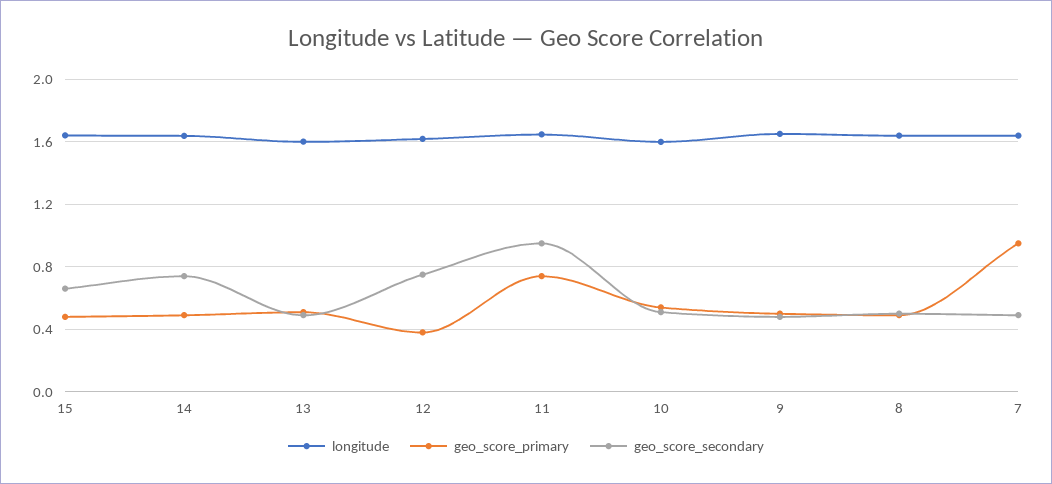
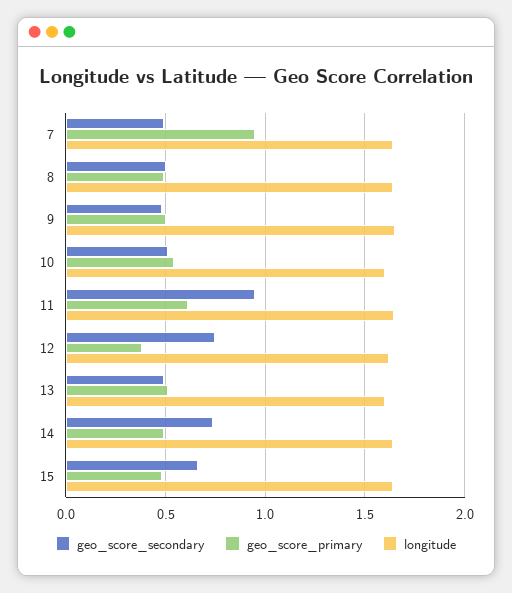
geo_score_primary, 11: 0.75 -> 0.6

